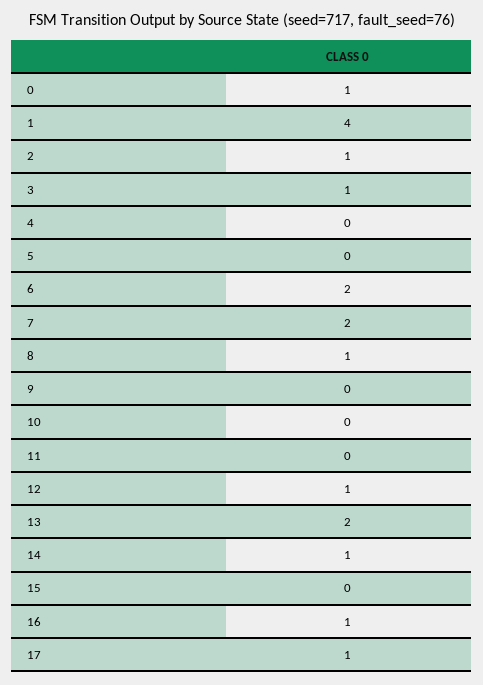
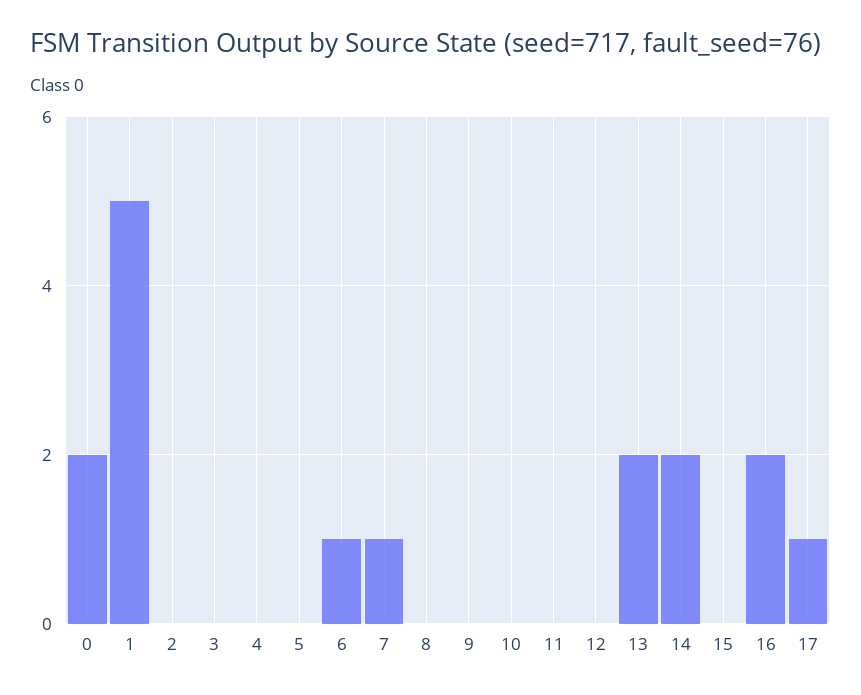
0: 1 -> 2
1: 4 -> 5
2: 1 -> 0
3: 1 -> 0
6: 2 -> 1
7: 2 -> 1
8: 1 -> 0
12: 1 -> 0
14: 1 -> 2
16: 1 -> 2

